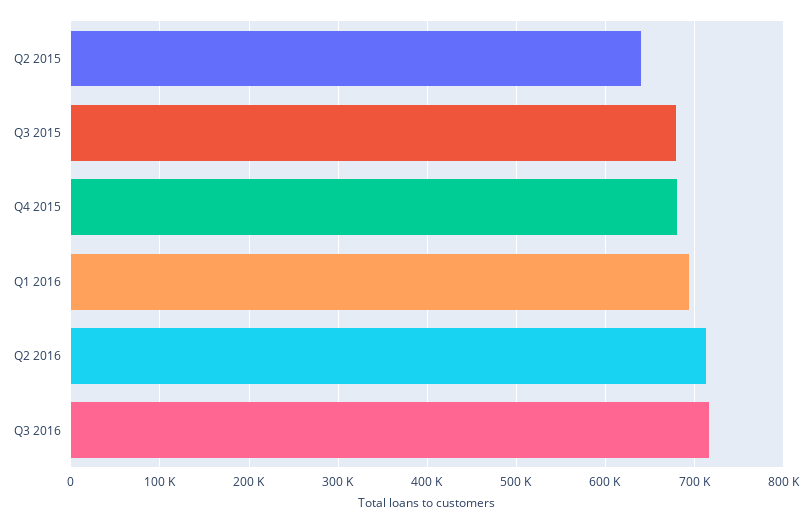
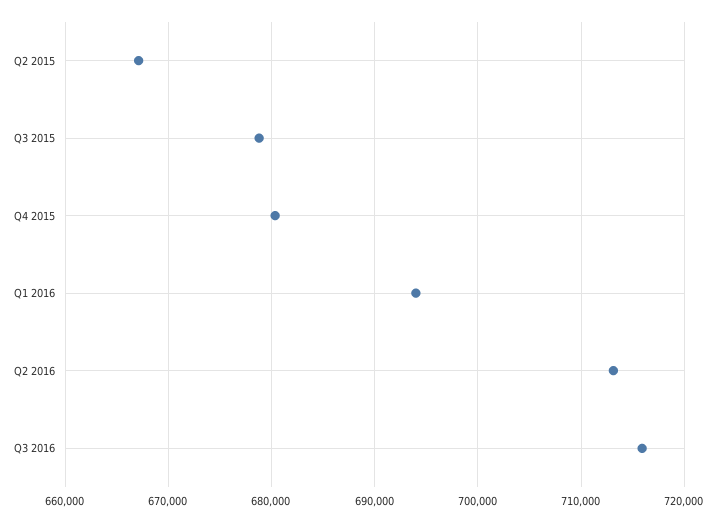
Q2 2015: 640000 -> 667000

